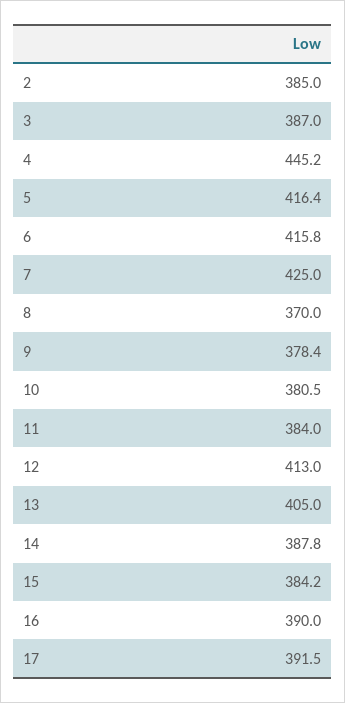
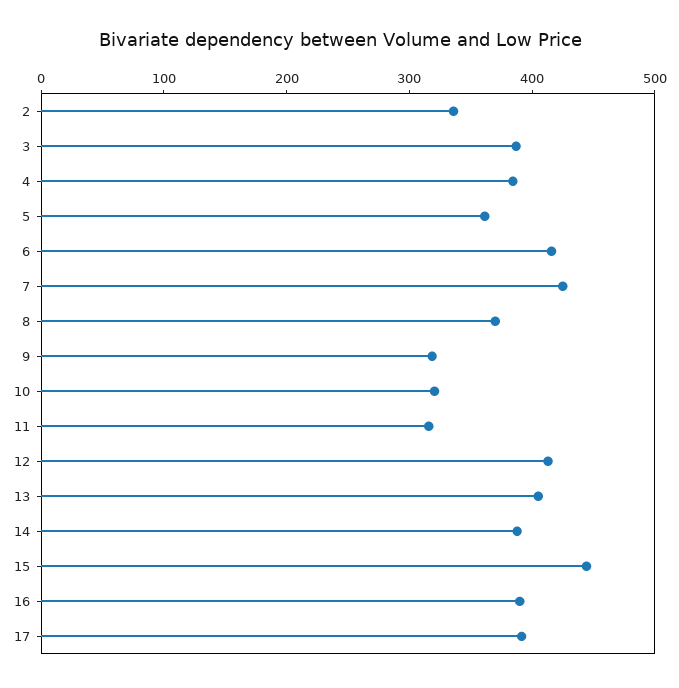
2: 385 -> 340
4: 445.2 -> 380
5: 416.4 -> 360
9: 378.4 -> 320
10: 380.5 -> 320
11: 384 -> 320
15: 384.2 -> 440

